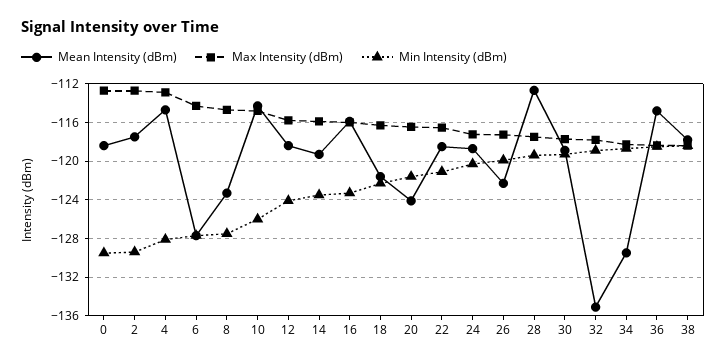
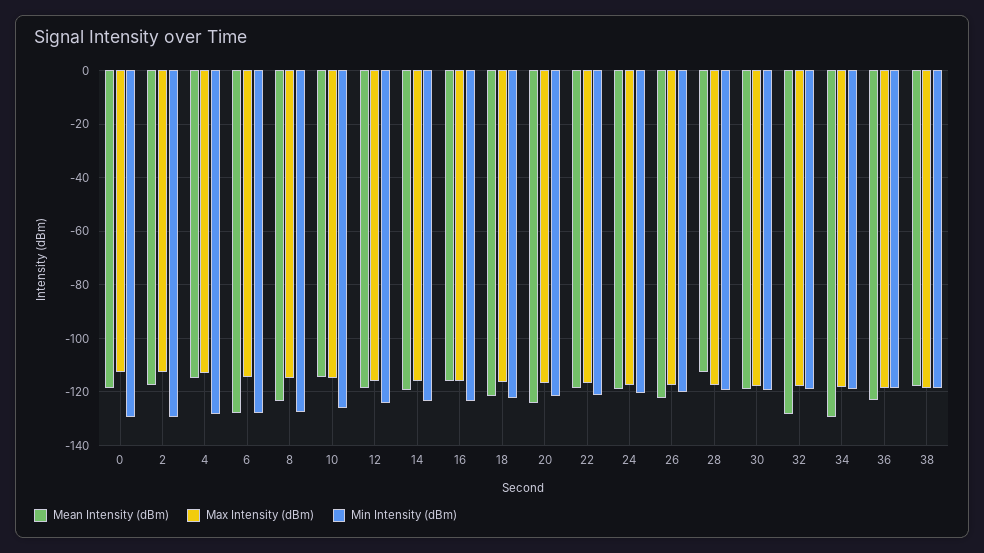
Mean Intensity (dBm), 32: -135 -> -127.5
Mean Intensity (dBm), 36: -115 -> -122.5

